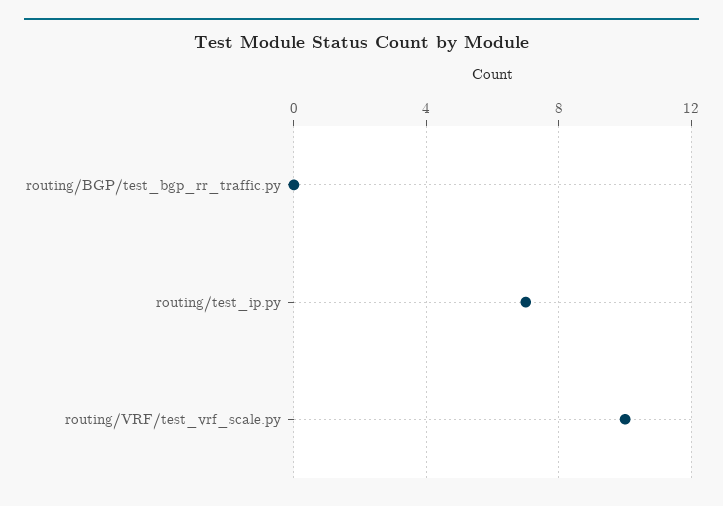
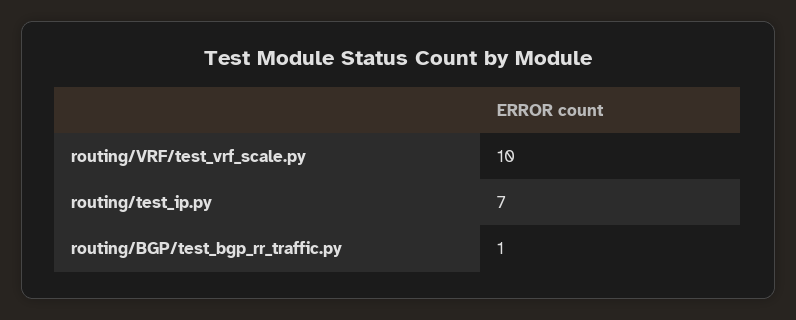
routing/BGP/test_bgp_rr_traffic.py: 0 -> 1

